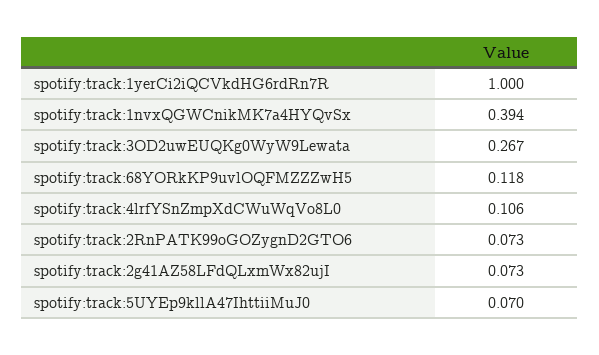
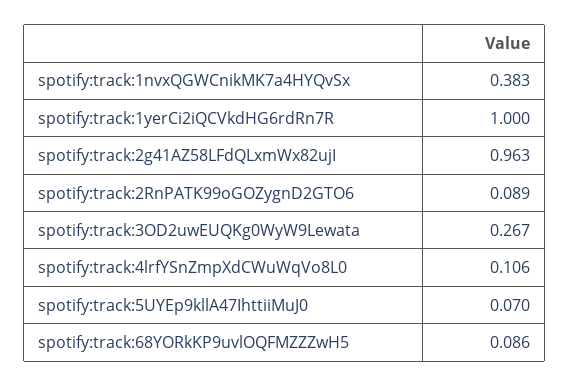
spotify:track:1nvxQGWCnikMK7a4HYQvSx: 0.394 -> 0.383
spotify:track:68YORkKP9uvlOQFMZZZwH5: 0.118 -> 0.086
spotify:track:2RnPATK99oGOZygnD2GTO6: 0.073 -> 0.089
spotify:track:2g41AZ58LFdQLxmWx82ujI: 0.073 -> 0.963

